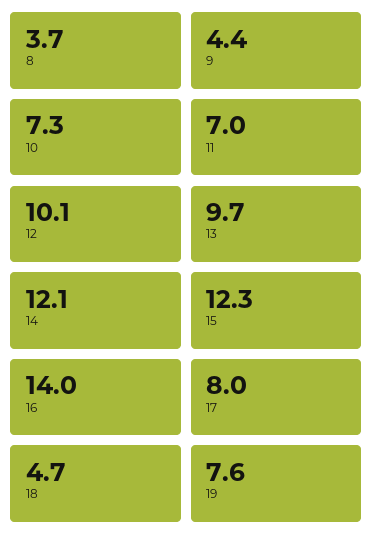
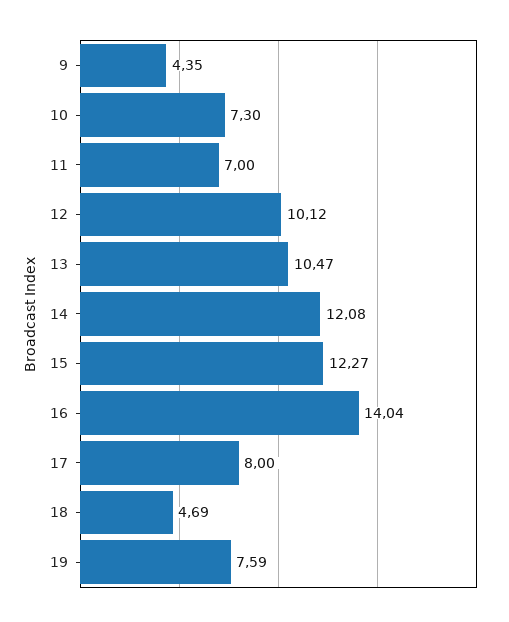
8: 3.7 -> none
13: 9.7 -> 10.47

